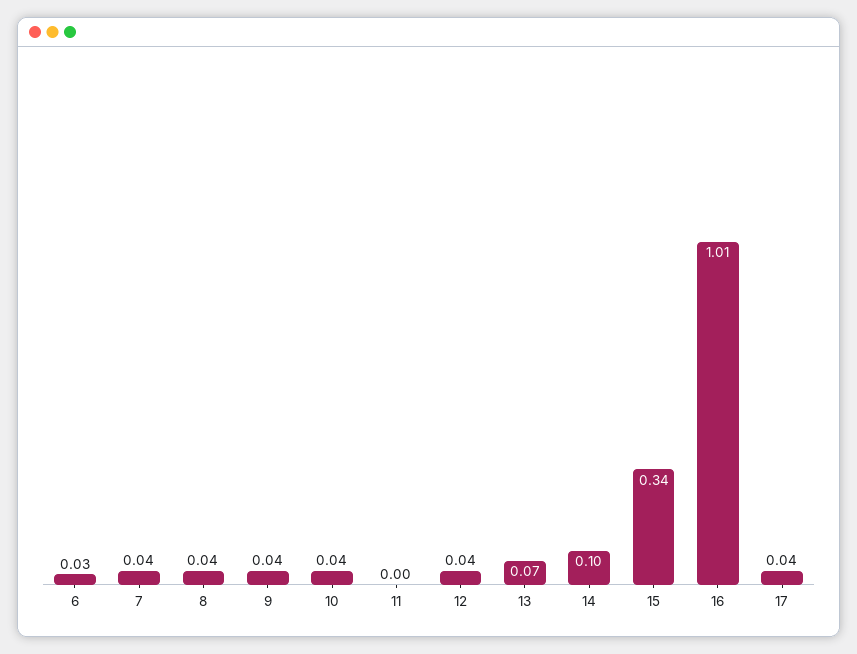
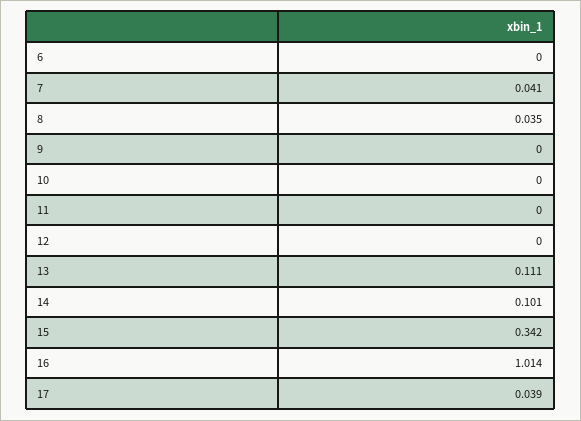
6: 0.03 -> 0
9: 0.04 -> 0
10: 0.04 -> 0
12: 0.04 -> 0
13: 0.07 -> 0.111

